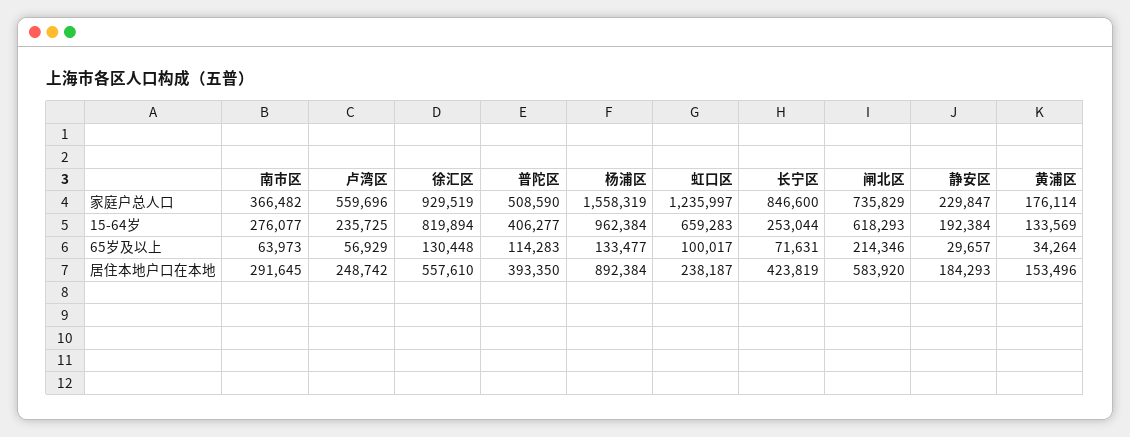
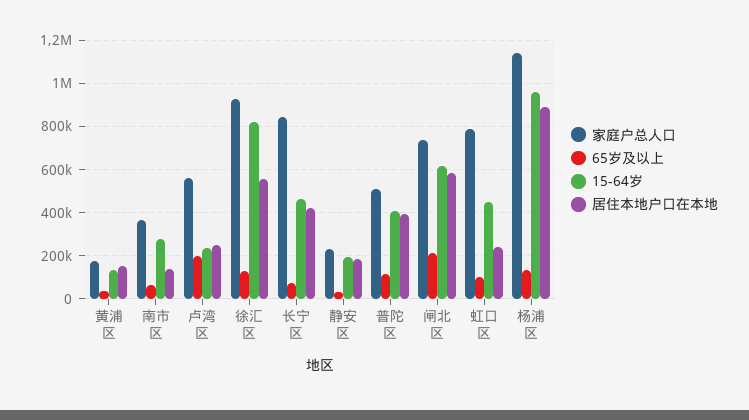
家庭户总人口, 杨浦区: 1558319 -> 1150000
家庭户总人口, 虹口区: 1235997 -> 800000
15-64岁, 虹口区: 659283 -> 450000
15-64岁, 长宁区: 253044 -> 450000
65岁及以上, 卢湾区: 56929 -> 200000
居住本地户口在本地, 南市区: 291645 -> 150000

